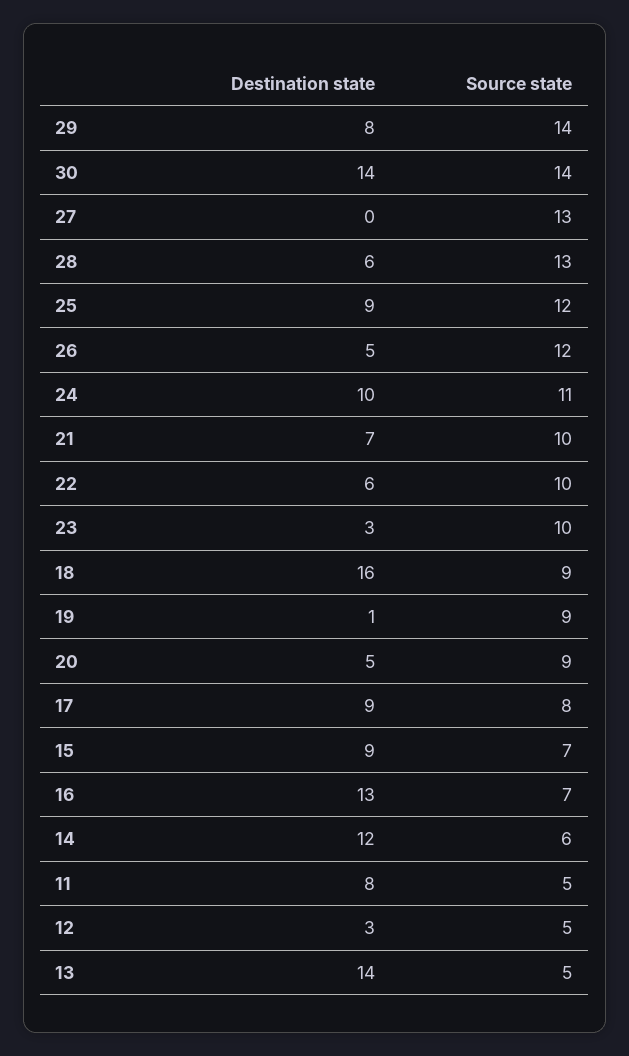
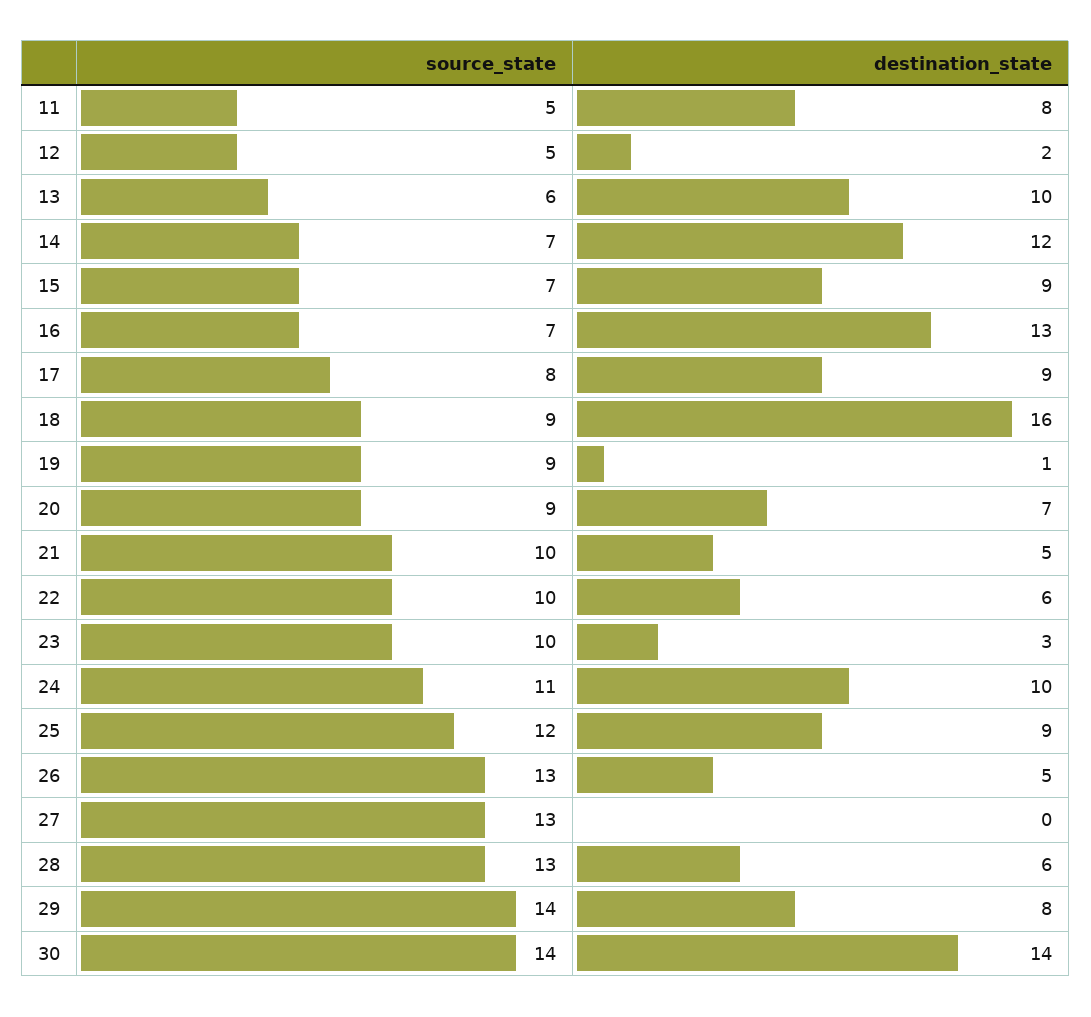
Source state, 26: 12 -> 13
Destination state, 21: 7 -> 5
Destination state, 20: 5 -> 7
Source state, 14: 6 -> 7
Destination state, 12: 3 -> 2
Destination state, 13: 14 -> 10
Source state, 13: 5 -> 6

